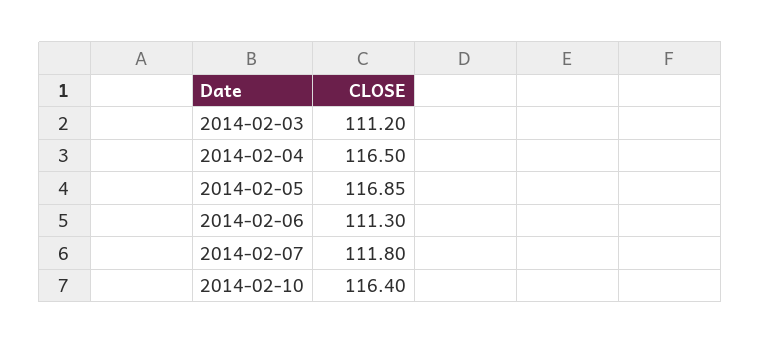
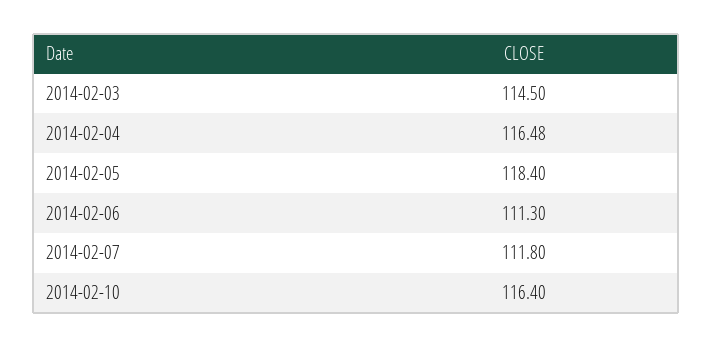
2014-02-03: 111.2 -> 114.5
2014-02-04: 116.5 -> 116.48
2014-02-05: 116.85 -> 118.4

